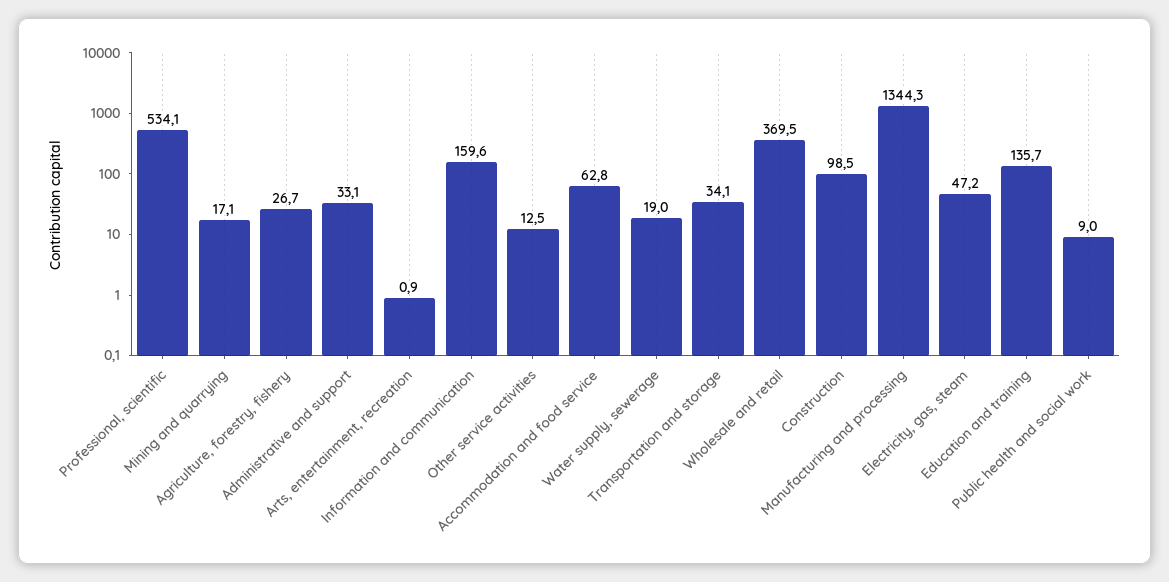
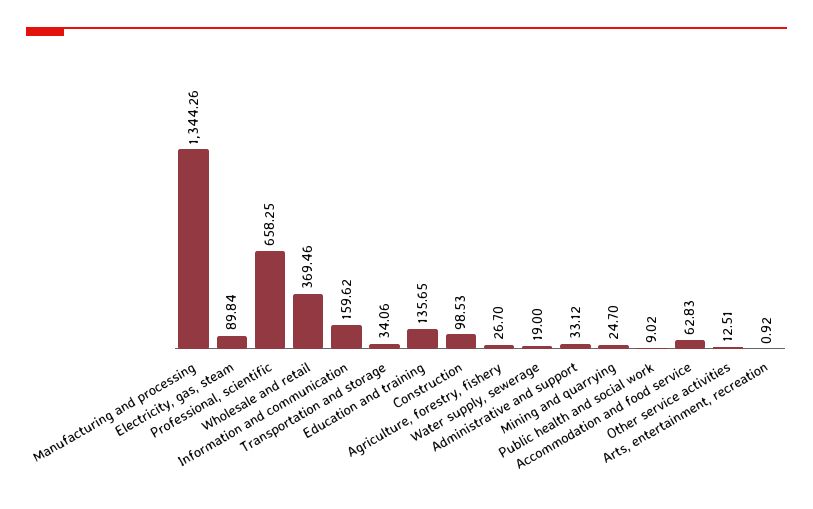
Professional, scientific: 534.1 -> 658.25
Mining and quarrying: 17.1 -> 24.7
Electricity, gas, steam: 47.2 -> 89.84

